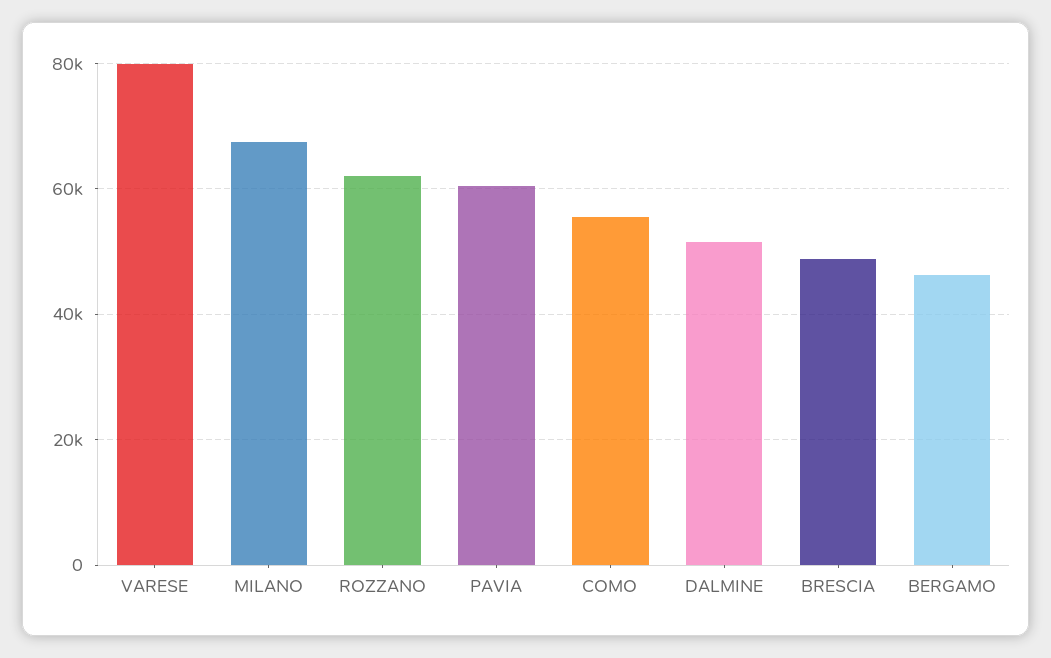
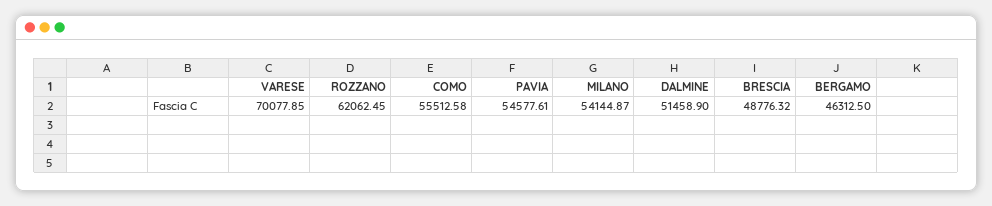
VARESE: 80000 -> 70077.85
MILANO: 68000 -> 54144.87
PAVIA: 60000 -> 54577.61

